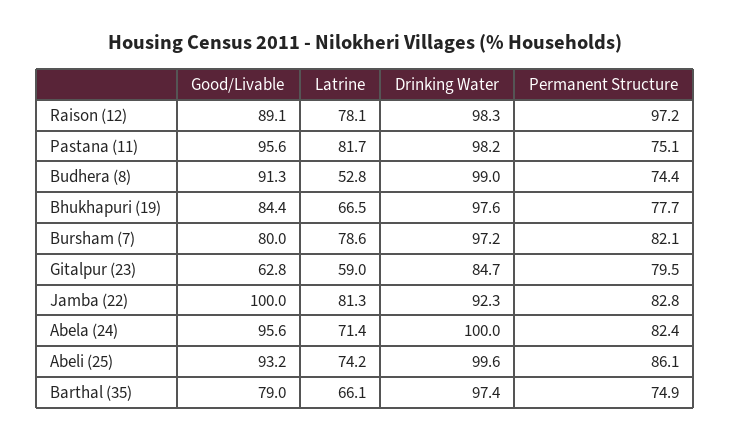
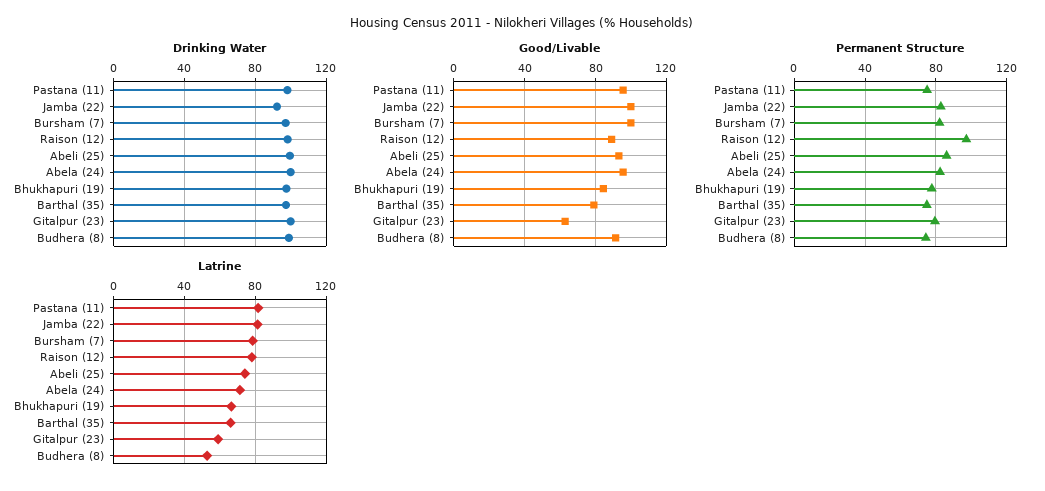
Good/Livable, Bursham (7): 80 -> 100
Drinking Water, Gitalpur (23): 84.7 -> 100

